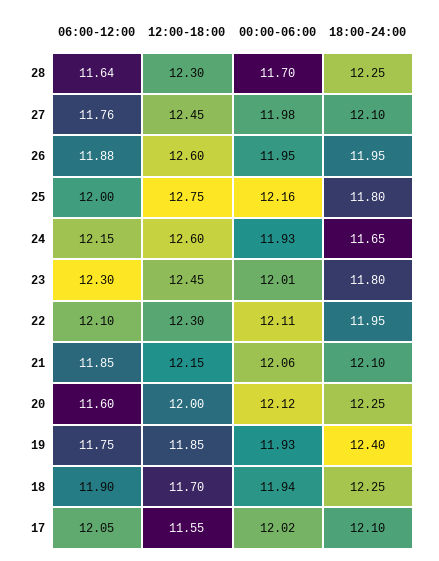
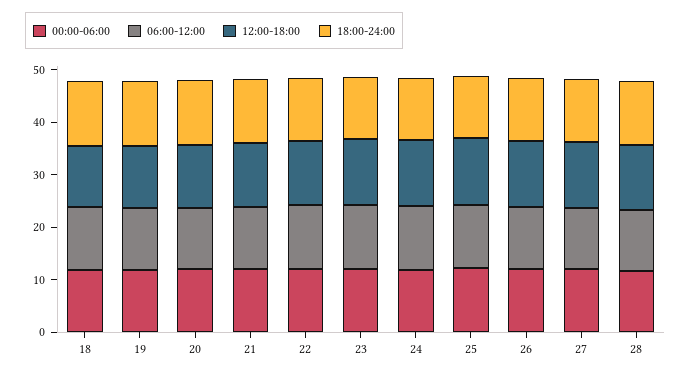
06:00-12:00, 17: 12.05 -> none
12:00-18:00, 17: 11.55 -> none
00:00-06:00, 17: 12.02 -> none
18:00-24:00, 17: 12.1 -> none

